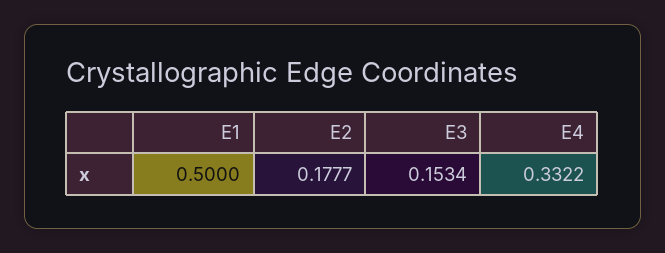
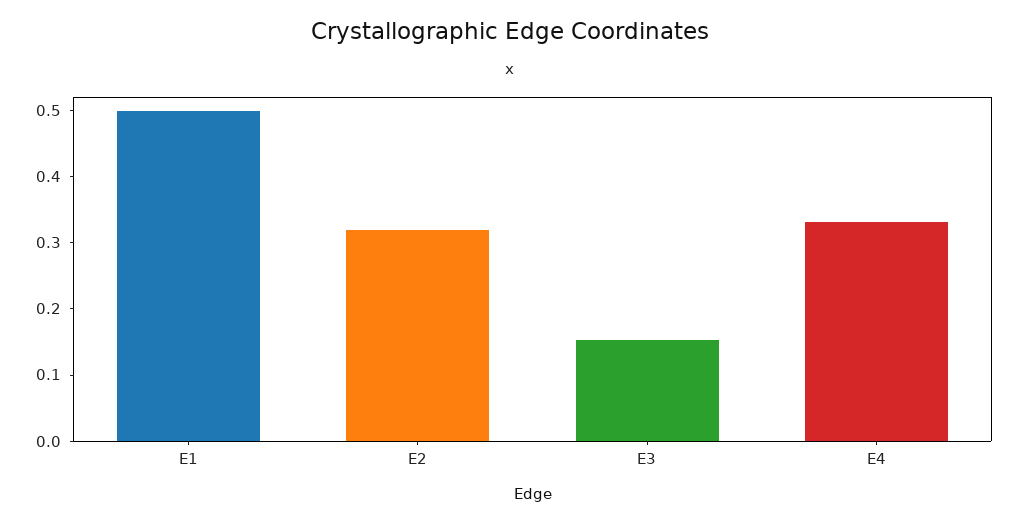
E2: 0.1777 -> 0.32

